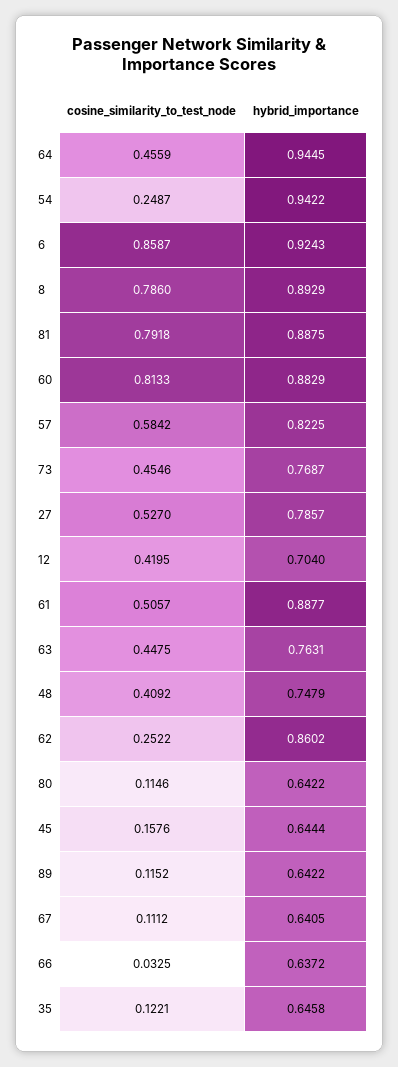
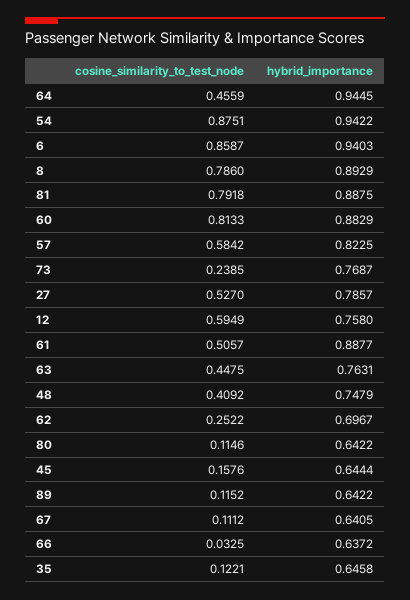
cosine_similarity_to_test_node, 54: 0.2487 -> 0.8751
hybrid_importance, 6: 0.9243 -> 0.9403
cosine_similarity_to_test_node, 73: 0.4546 -> 0.2385
cosine_similarity_to_test_node, 12: 0.4195 -> 0.5949
hybrid_importance, 12: 0.704 -> 0.758
hybrid_importance, 62: 0.8602 -> 0.6967

